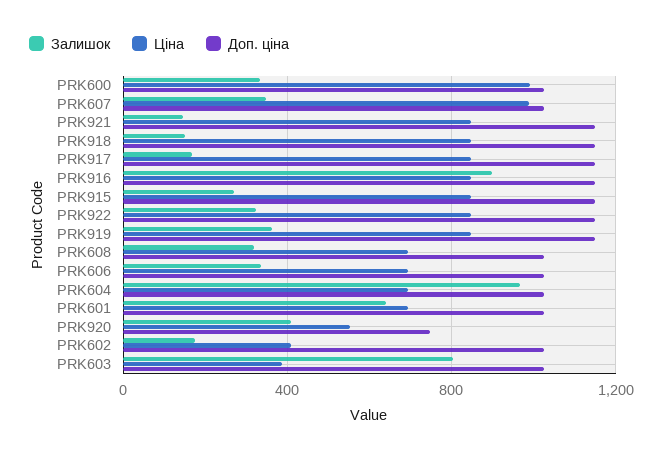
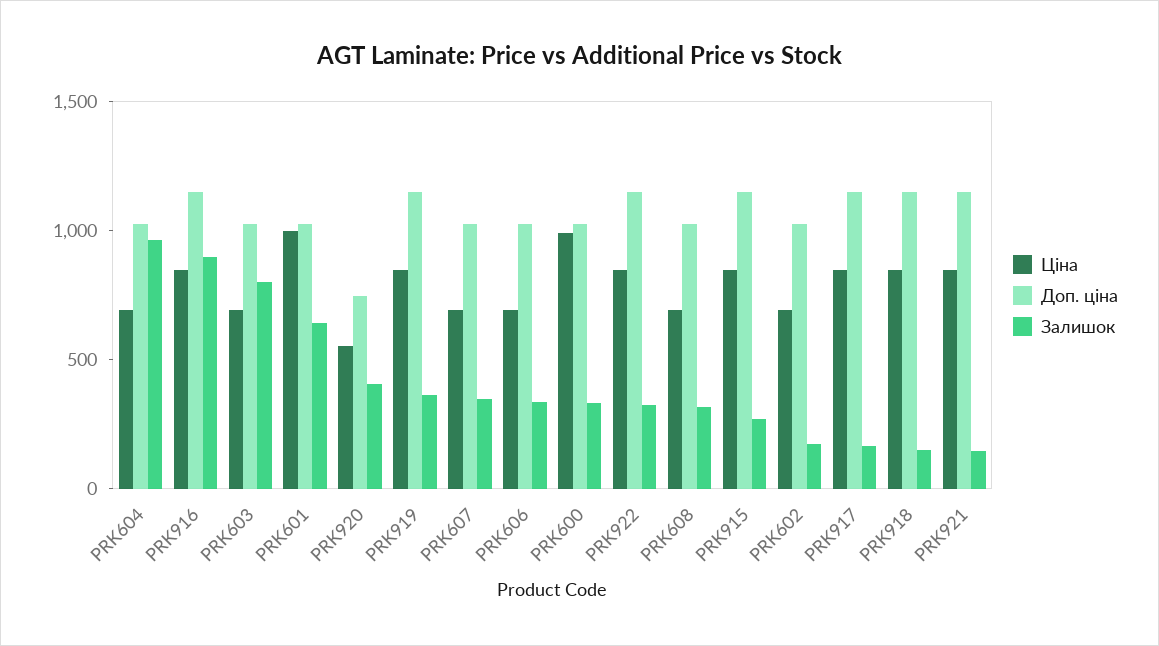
Ціна, PRK607: 1000 -> 700
Ціна, PRK601: 700 -> 1000
Ціна, PRK602: 400 -> 700
Ціна, PRK603: 400 -> 700

